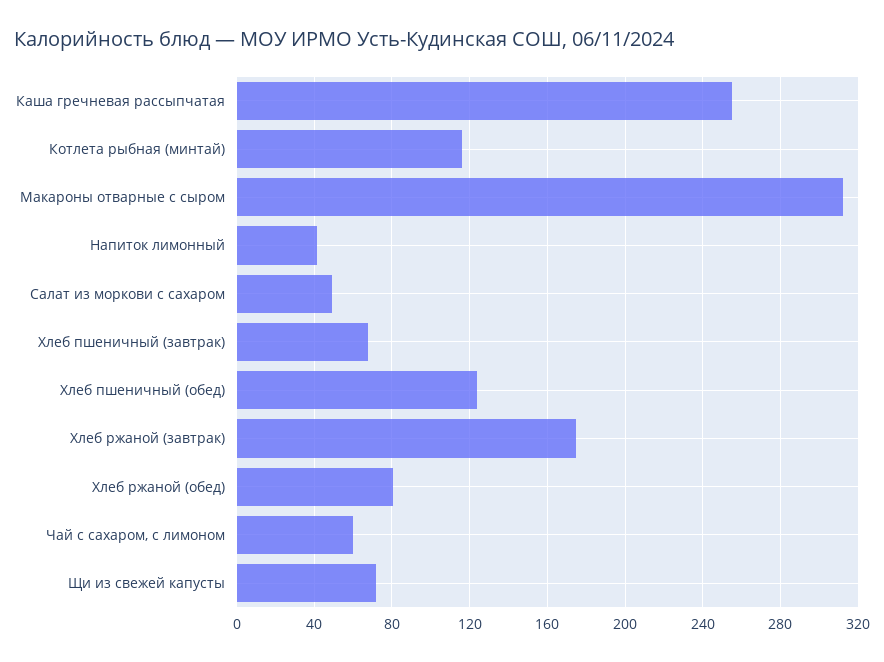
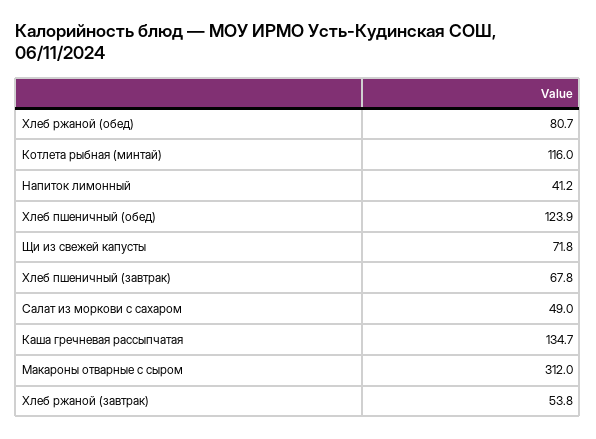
Каша гречневая рассыпчатая: 255 -> 134.7
Хлеб ржаной (завтрак): 175 -> 53.8
Чай с сахаром, с лимоном: 60 -> none

